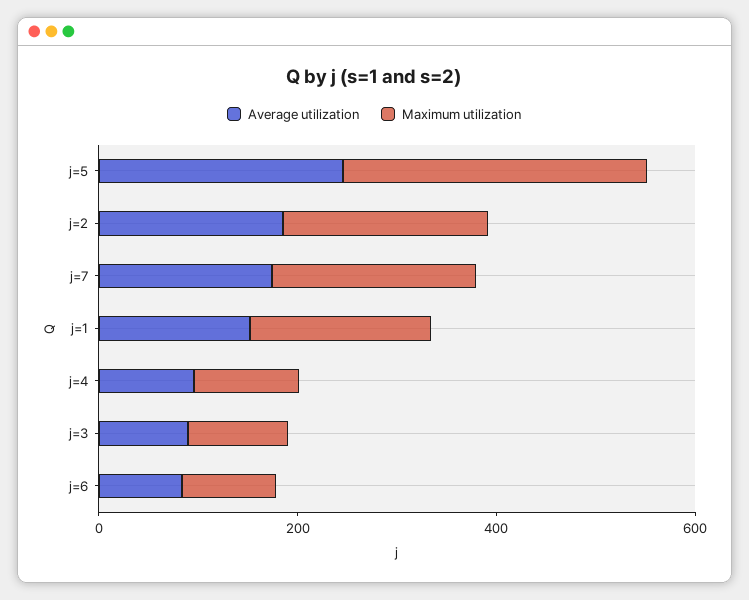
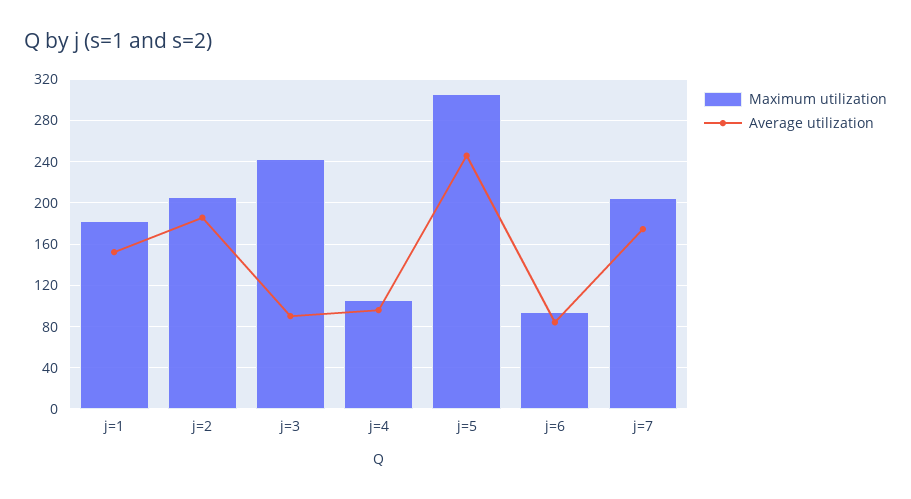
Maximum utilization, j=3: 100 -> 240

